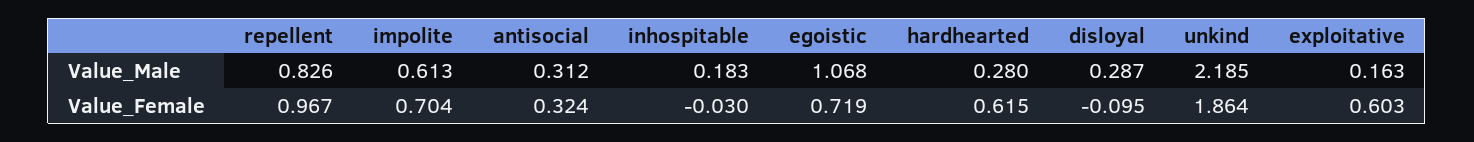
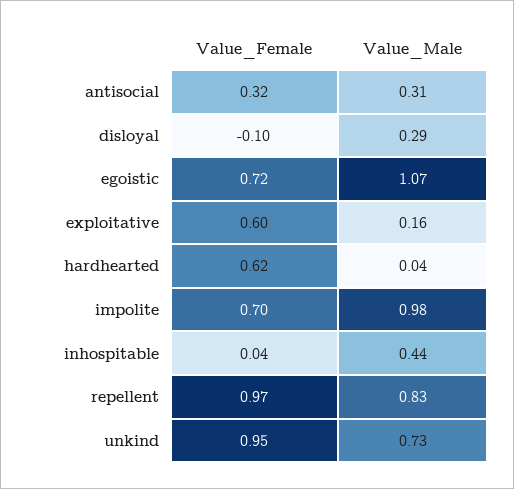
impolite, Value_Male: 0.613 -> 0.98
inhospitable, Value_Male: 0.183 -> 0.44
hardhearted, Value_Male: 0.28 -> 0.04
unkind, Value_Male: 2.185 -> 0.73
inhospitable, Value_Female: -0.03 -> 0.04
unkind, Value_Female: 1.864 -> 0.95

